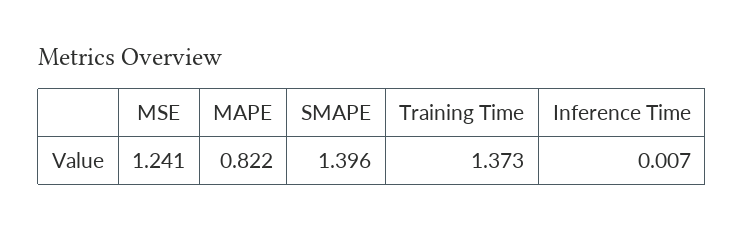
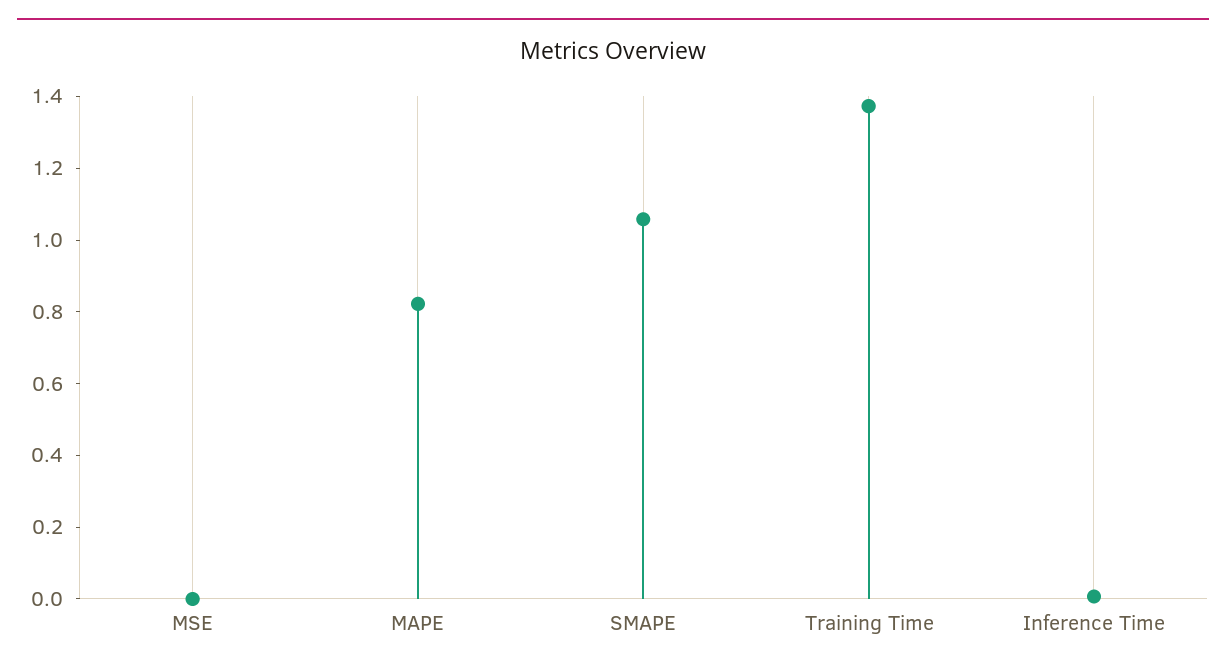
MSE: 1.241 -> 0
SMAPE: 1.396 -> 1.05

